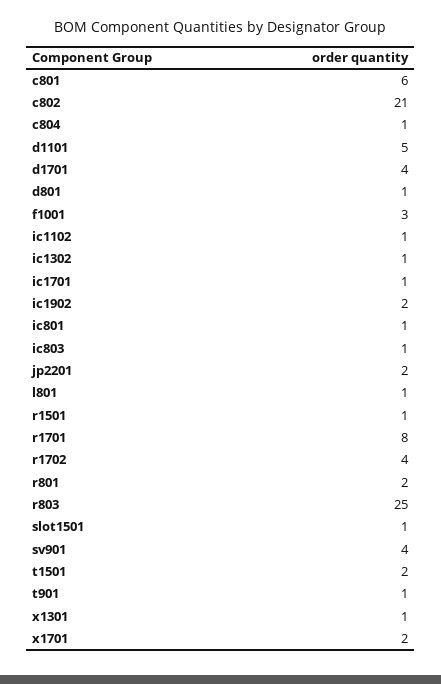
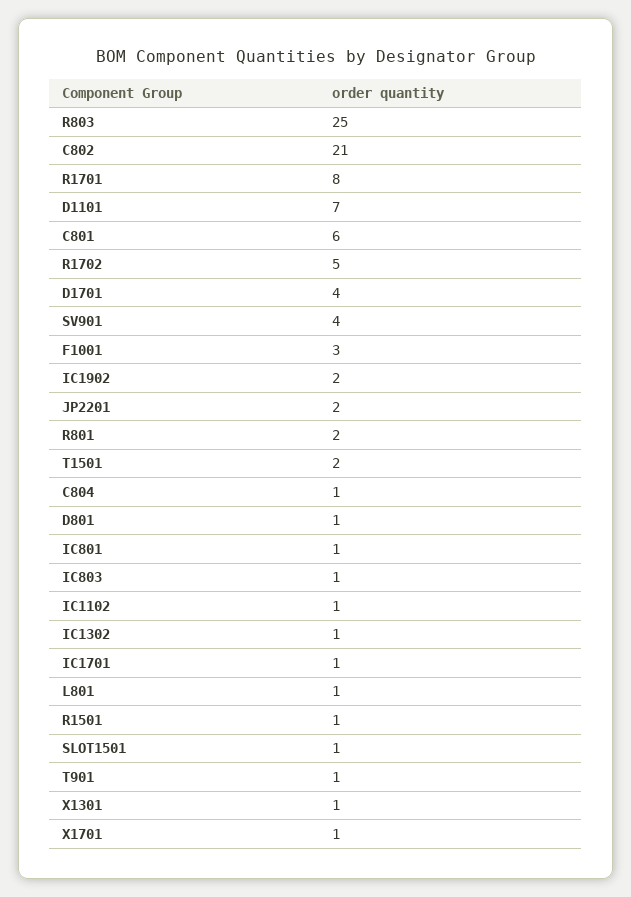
d1101: 5 -> 7
r1702: 4 -> 5
x1701: 2 -> 1

